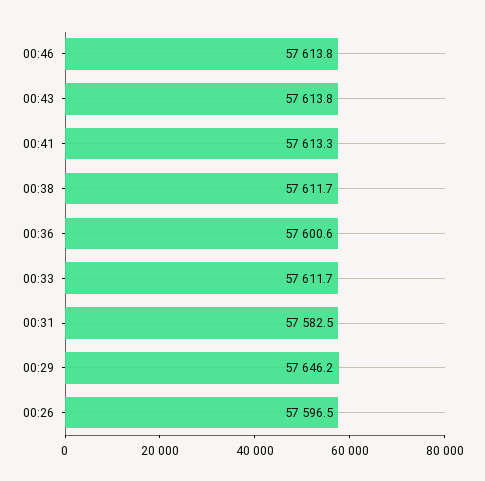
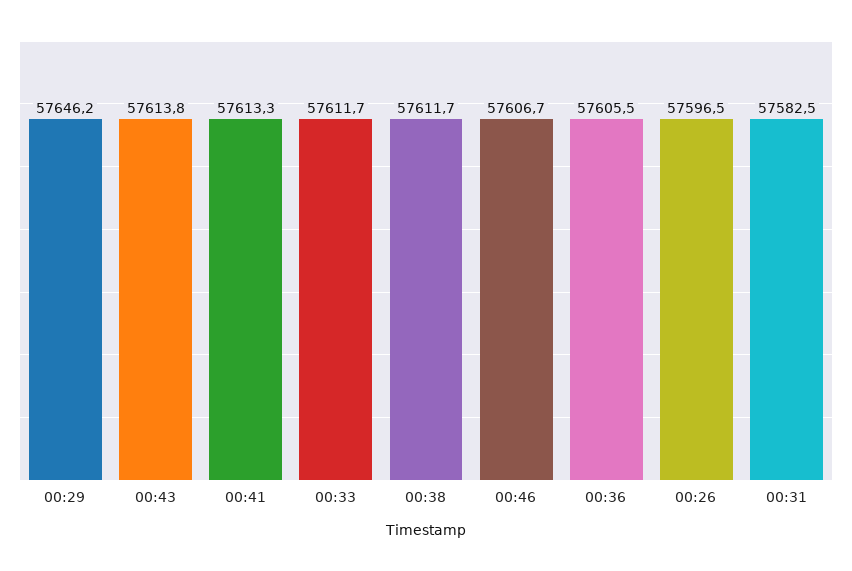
00:46: 57613.8 -> 57606.7
00:36: 57600.6 -> 57605.5

